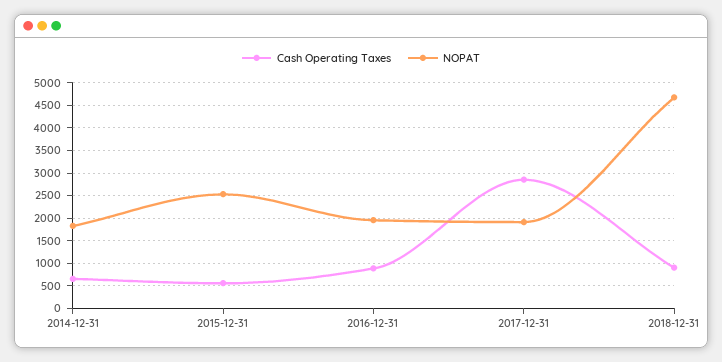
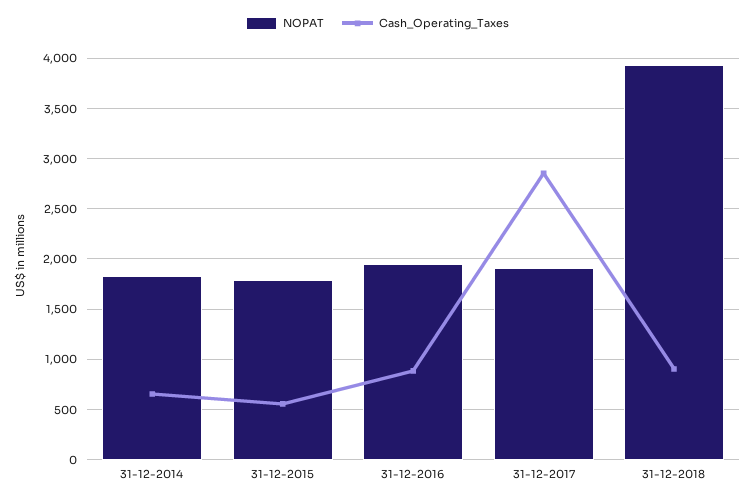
NOPAT, 2015-12-31: 2500 -> 1800
NOPAT, 2018-12-31: 4750 -> 3900

